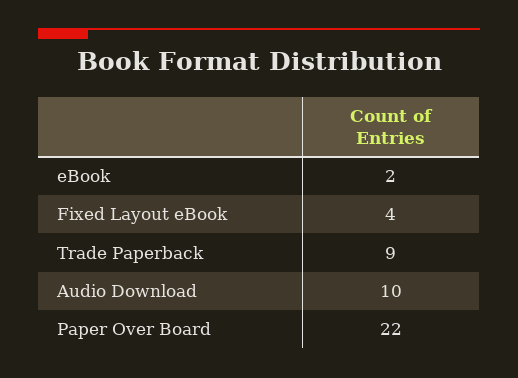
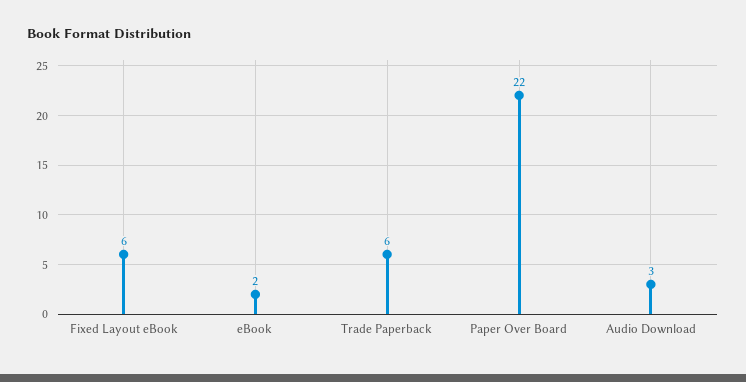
Fixed Layout eBook: 4 -> 6
Trade Paperback: 9 -> 6
Audio Download: 10 -> 3

